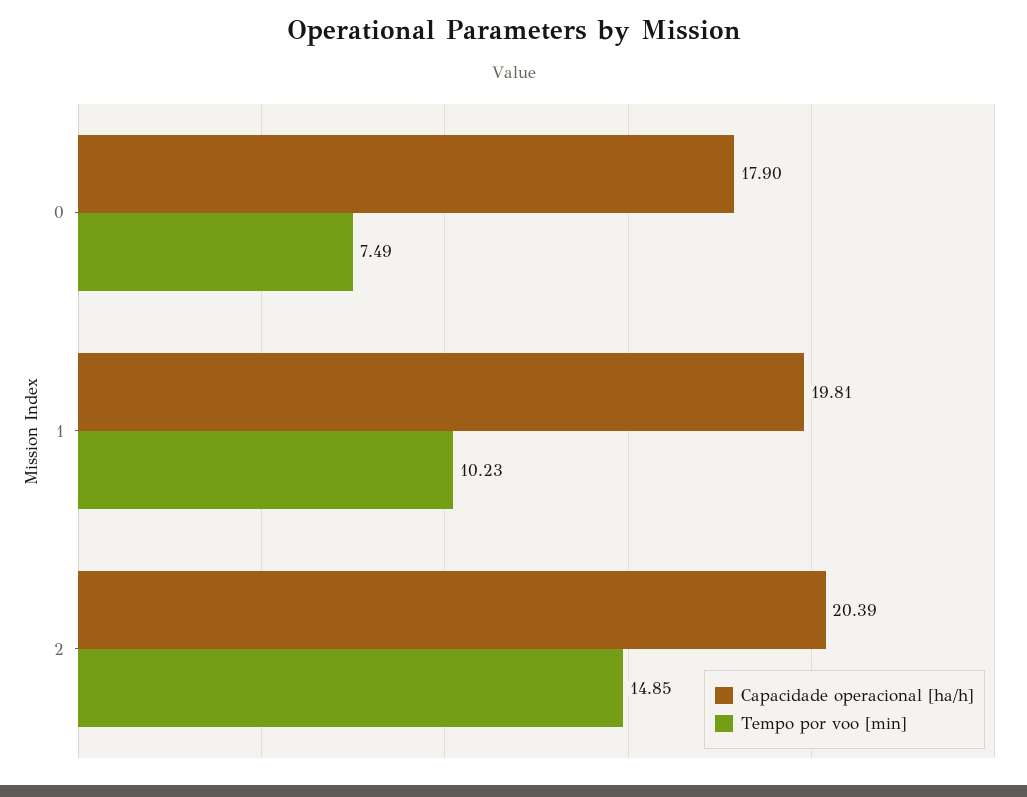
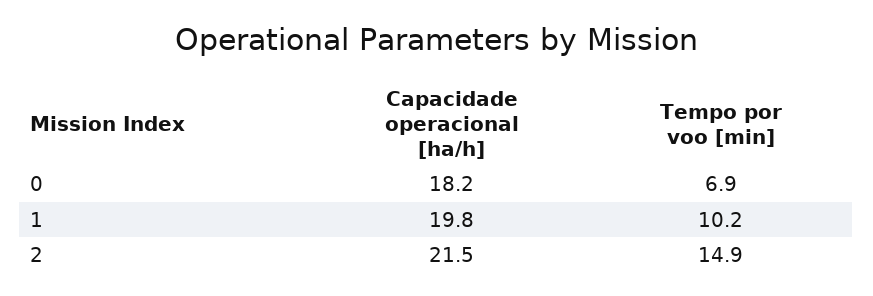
Capacidade operacional [ha/h], 0: 17.9 -> 18.2
Tempo por voo [min], 0: 7.49 -> 6.9
Capacidade operacional [ha/h], 2: 20.39 -> 21.5

